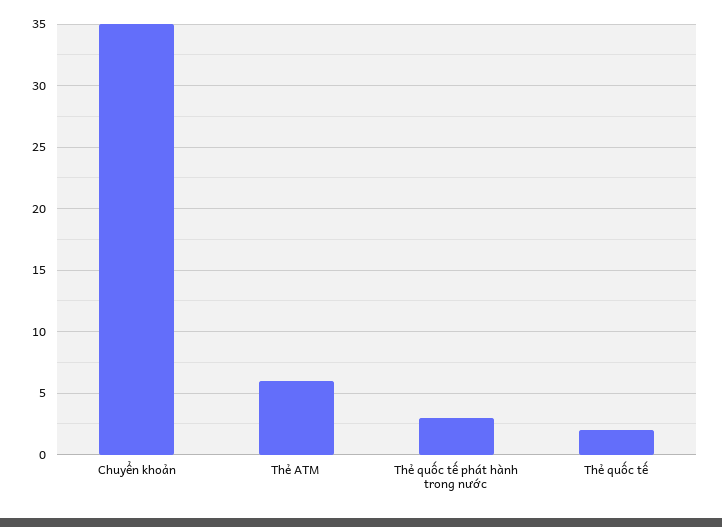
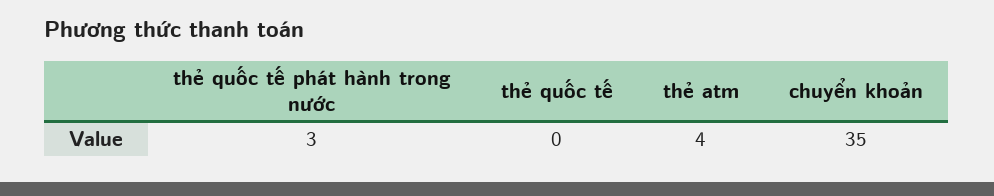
Thẻ ATM: 6 -> 4
Thẻ quốc tế: 2 -> 0

